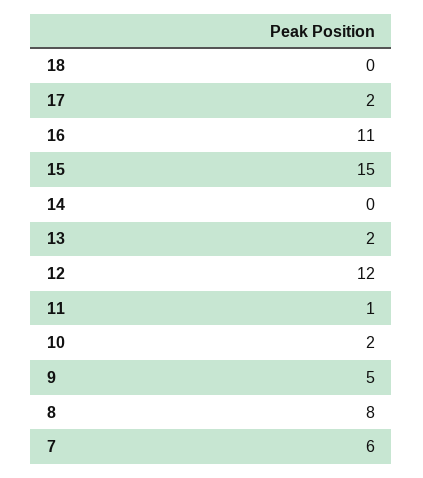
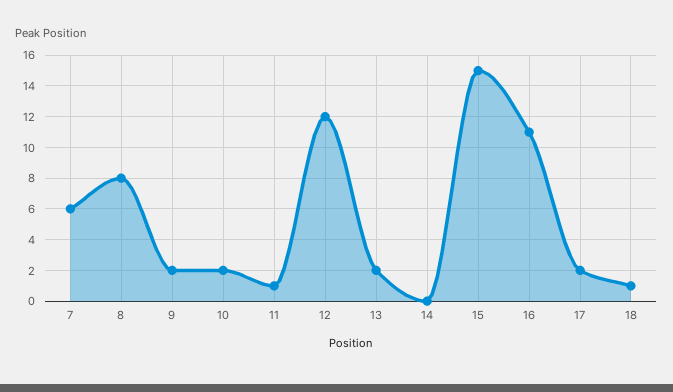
18: 0 -> 1
9: 5 -> 2

